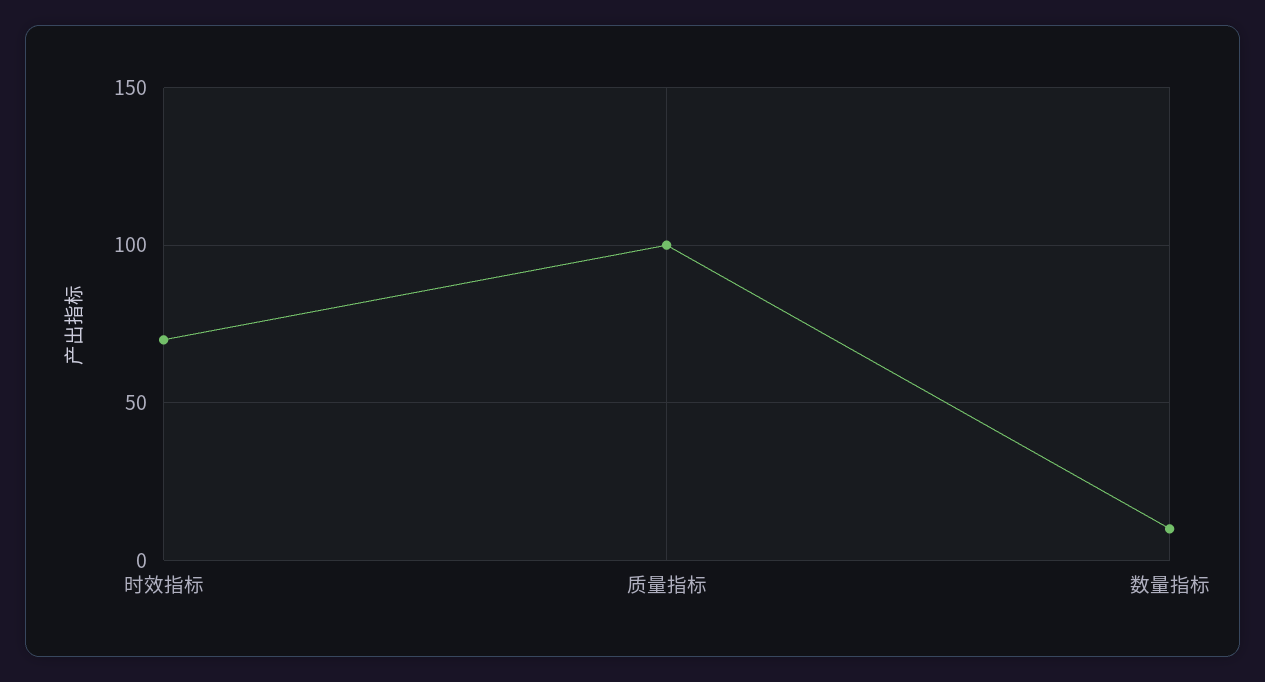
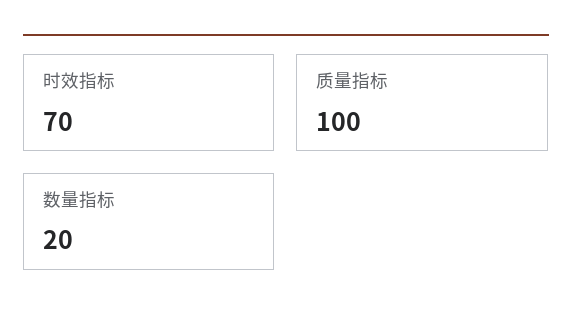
数量指标: 10 -> 20

